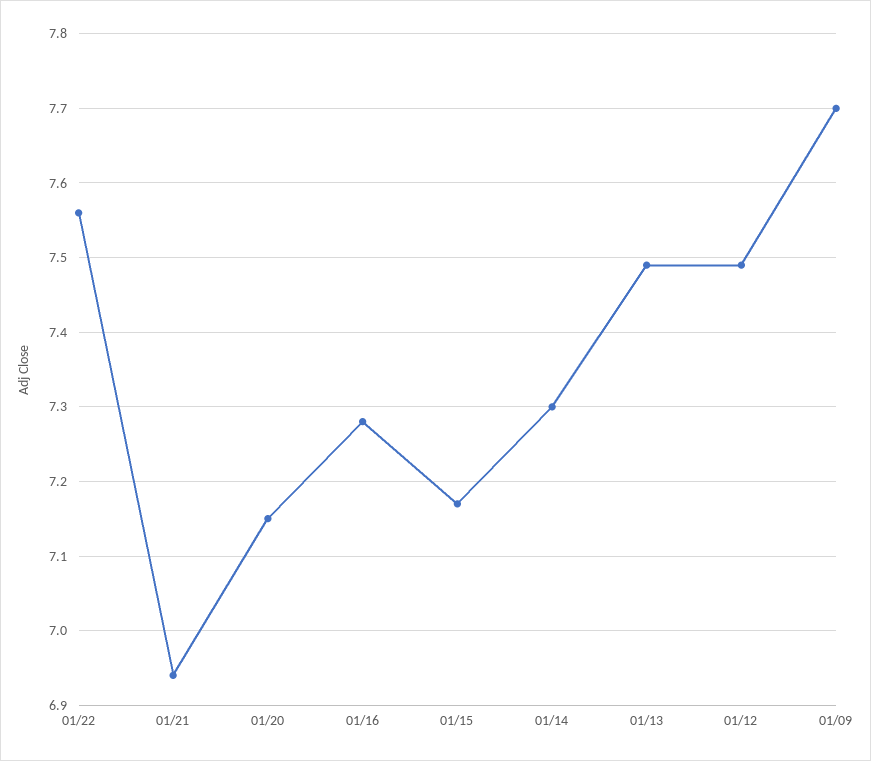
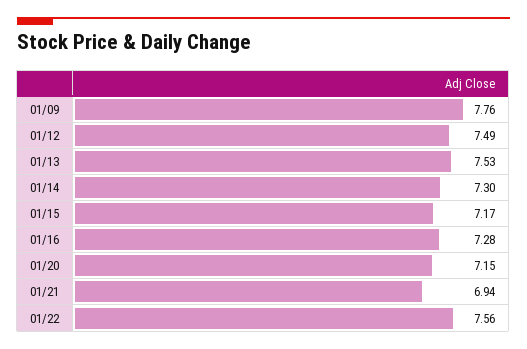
01/13: 7.49 -> 7.53
01/09: 7.7 -> 7.76

